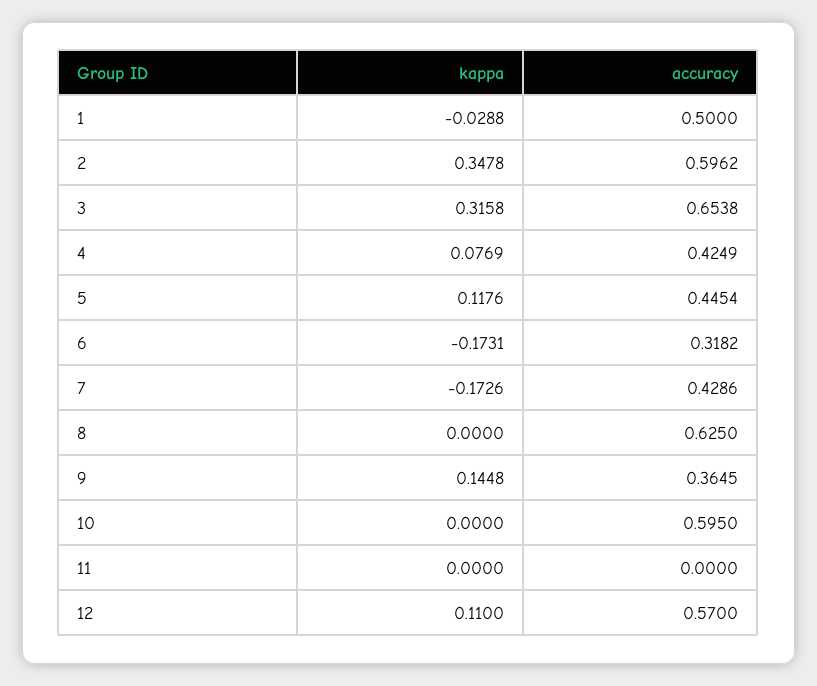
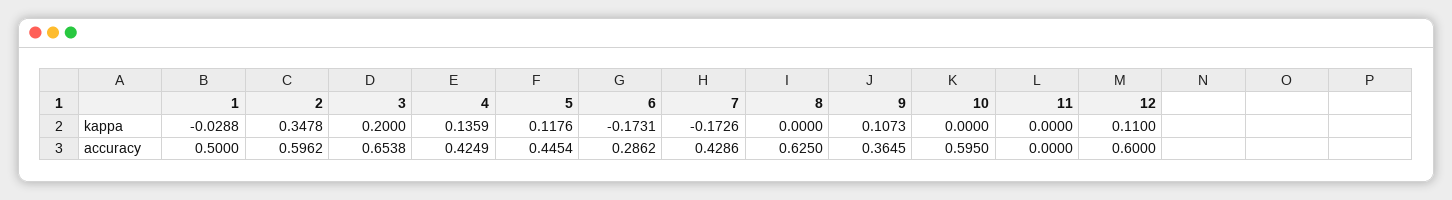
kappa, 3: 0.3158 -> 0.2
kappa, 4: 0.0769 -> 0.1359
accuracy, 6: 0.3182 -> 0.2862
kappa, 9: 0.1448 -> 0.1073
accuracy, 12: 0.57 -> 0.6

